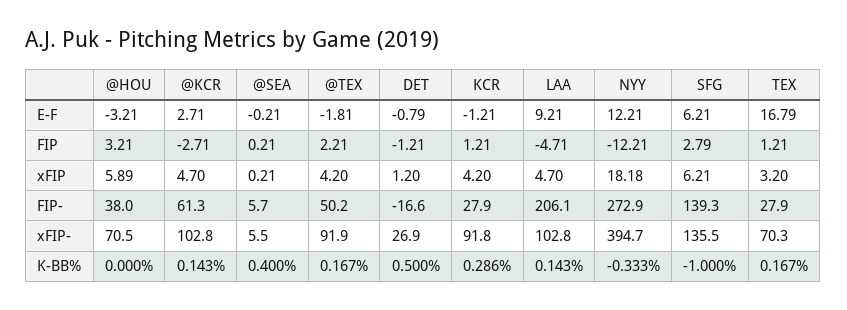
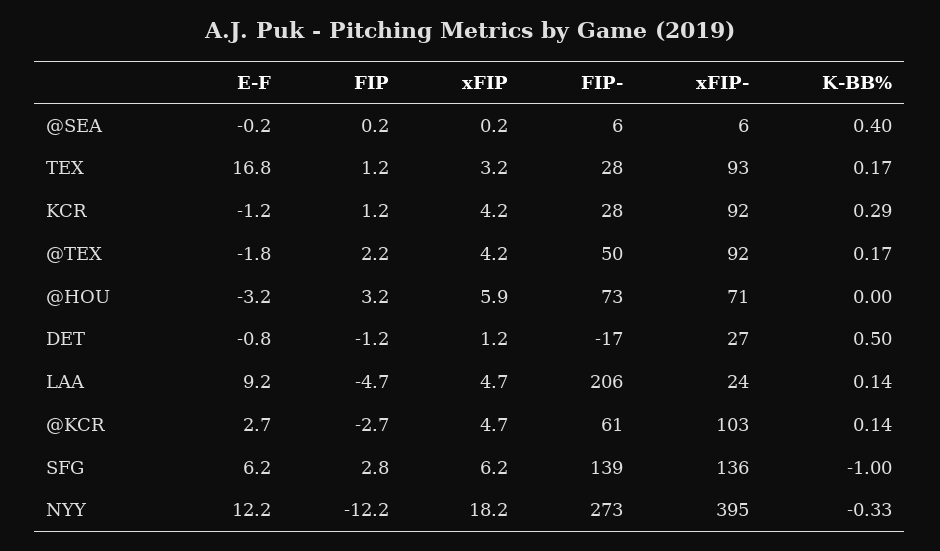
@HOU, FIP-: 38 -> 73
LAA, xFIP-: 102.8 -> 24
TEX, xFIP-: 70.3 -> 93

